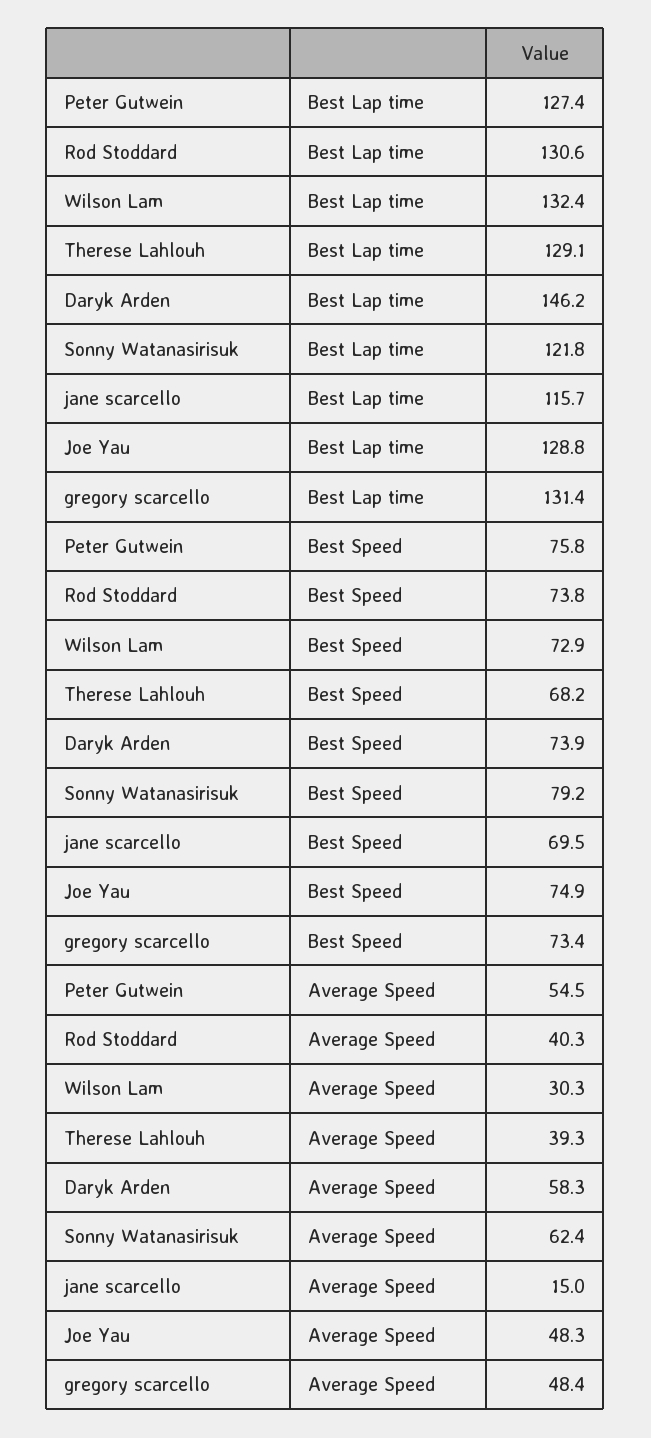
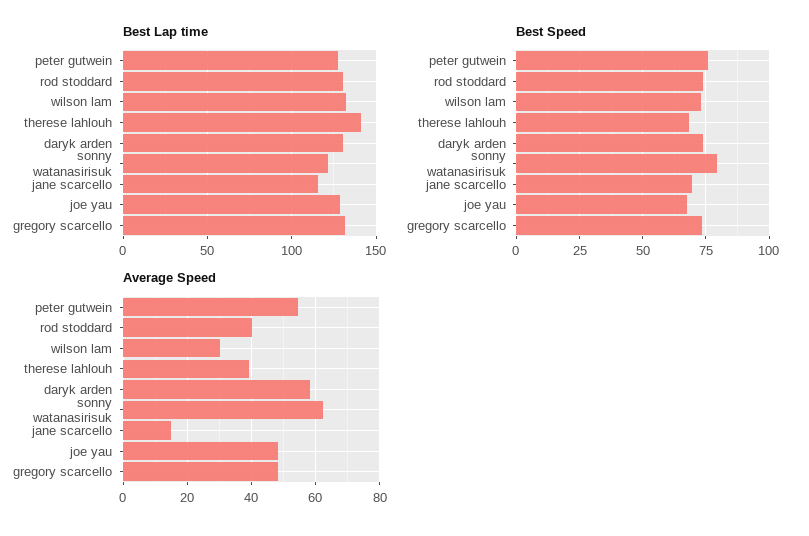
Best Lap time, Therese Lahlouh: 129.1 -> 140
Best Lap time, Daryk Arden: 146.2 -> 130
Best Speed, Joe Yau: 74.9 -> 67.5

